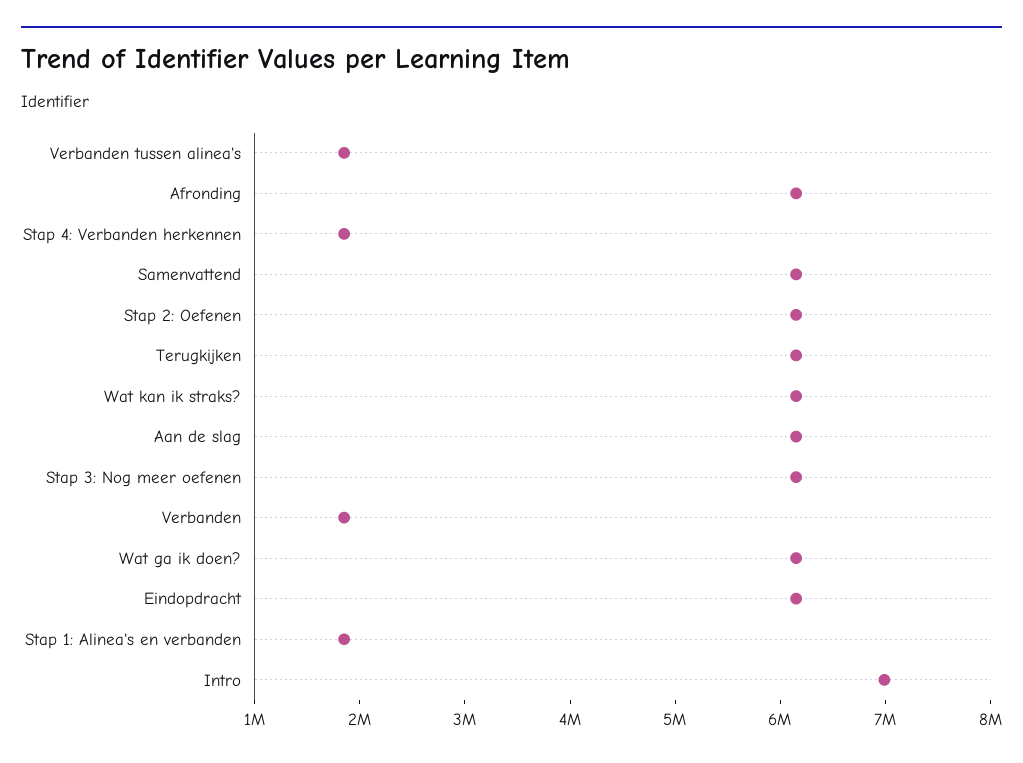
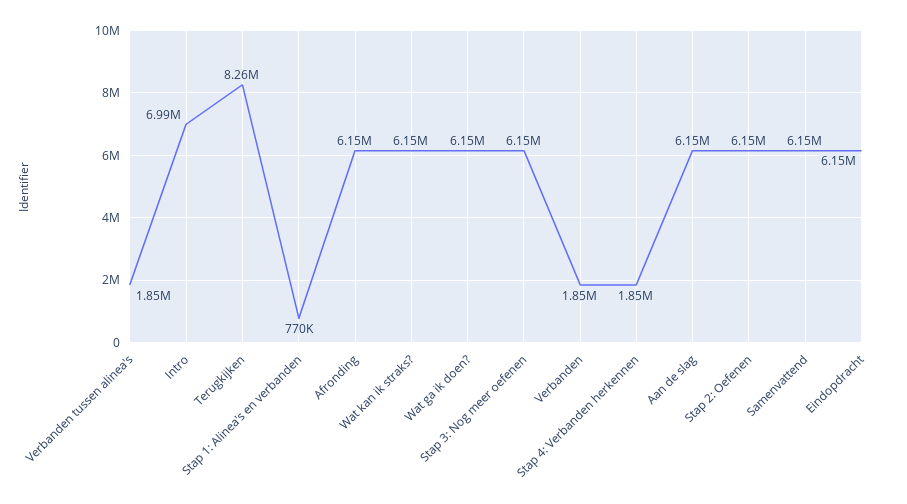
Terugkijken: 6200000 -> 8260000
Stap 1: Alinea's en verbanden: 1800000 -> 770000

